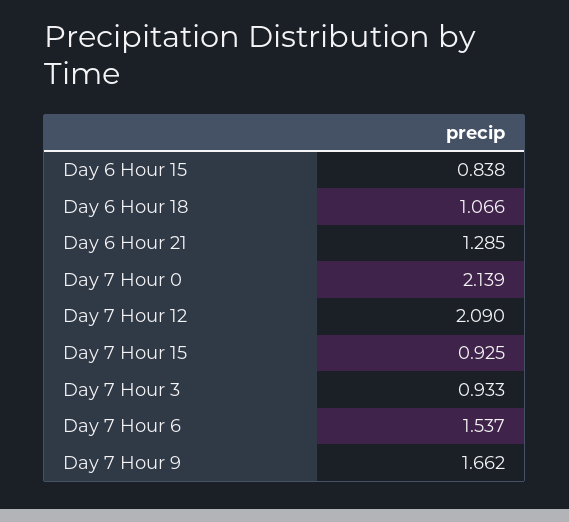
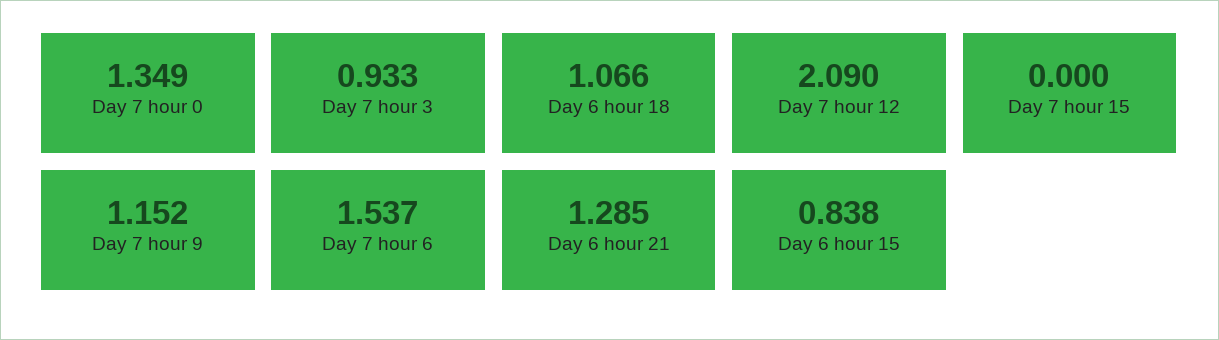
Day 7 Hour 0: 2.139 -> 1.349
Day 7 Hour 15: 0.925 -> 0
Day 7 Hour 9: 1.662 -> 1.152

